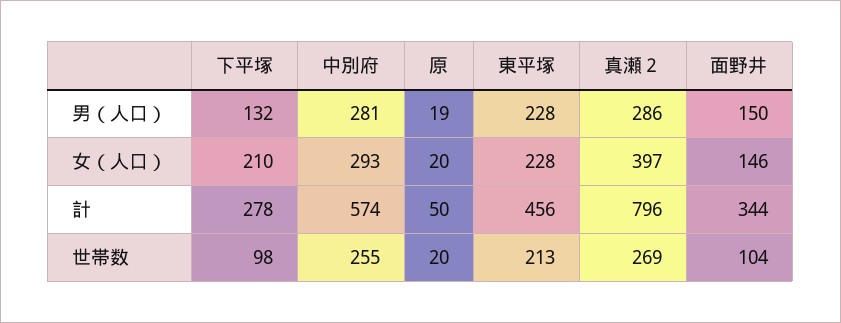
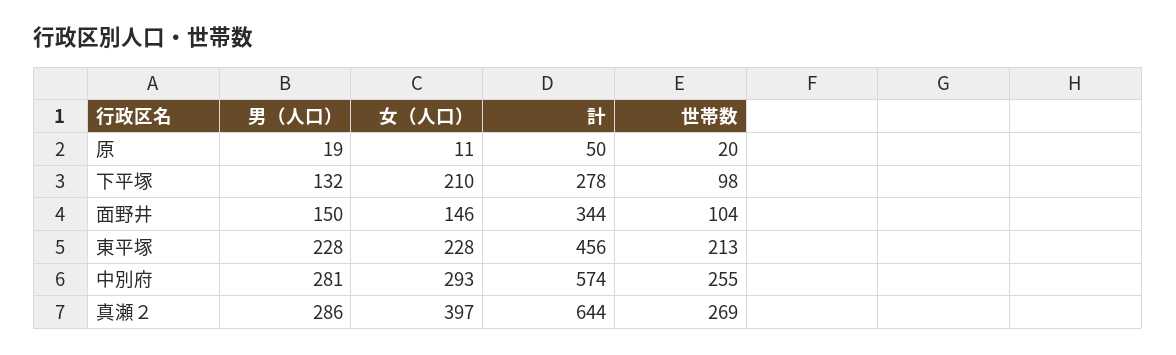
原, 女（人口）: 20 -> 11
真瀬２, 計: 796 -> 644

